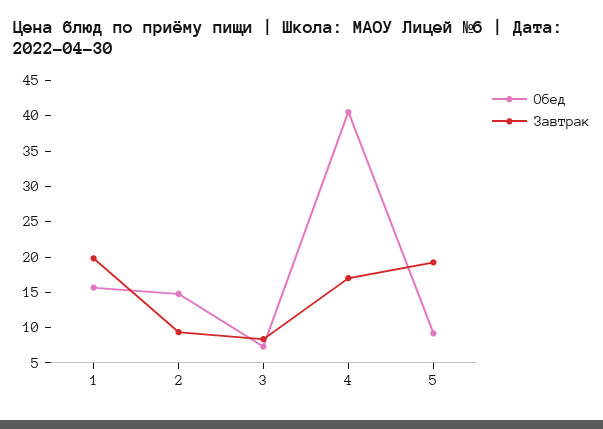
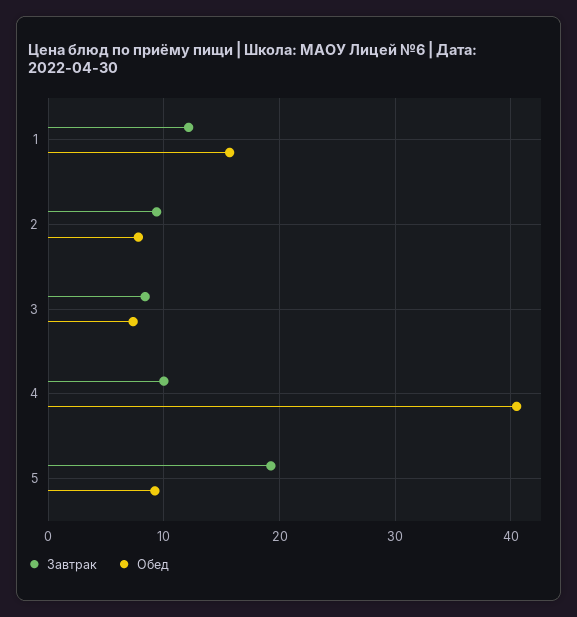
Завтрак, 1: 20 -> 12
Обед, 2: 15 -> 8
Завтрак, 4: 17.5 -> 10

